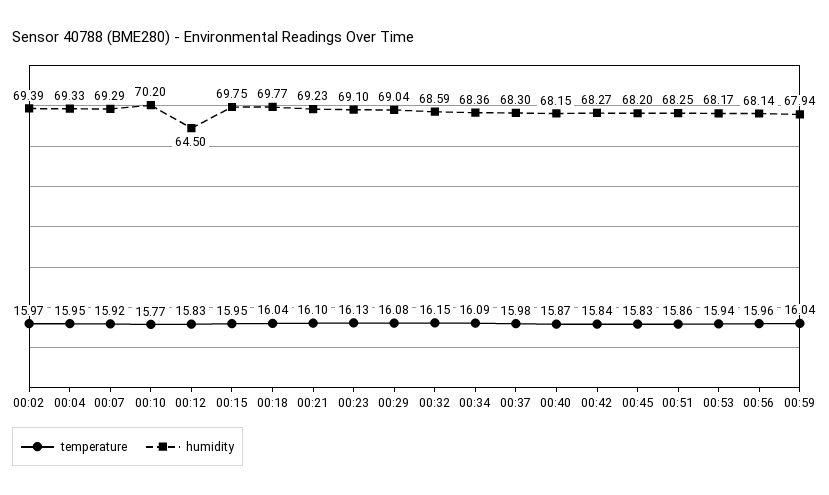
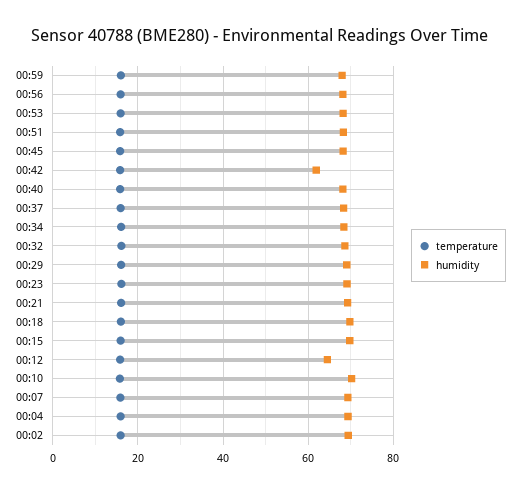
humidity, 00:42: 68.27 -> 62

